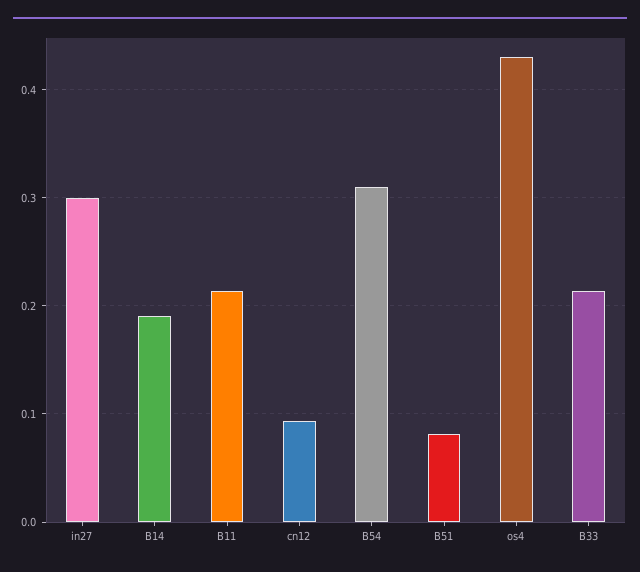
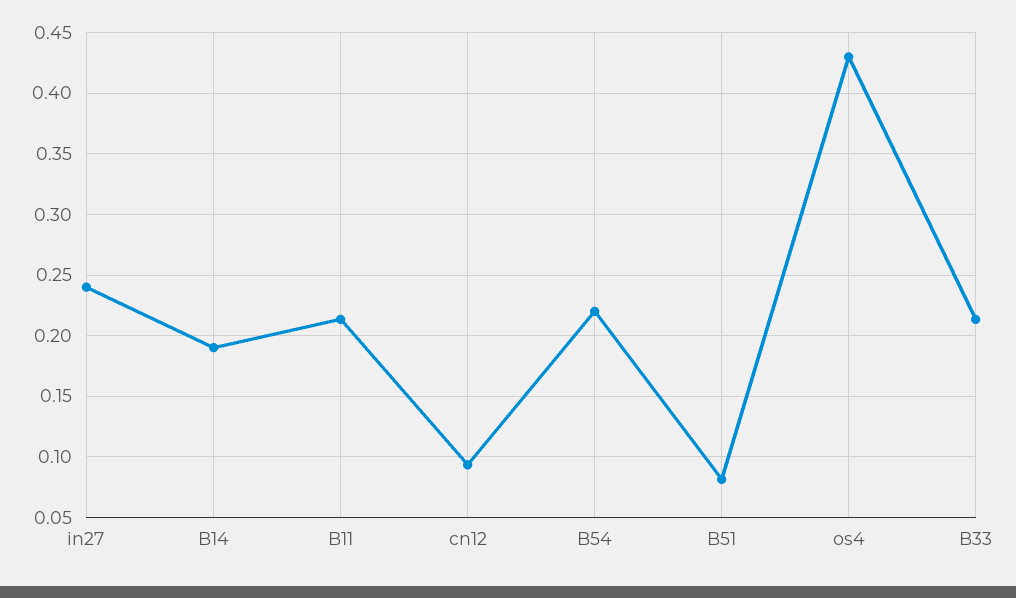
in27: 0.3 -> 0.24
B54: 0.31 -> 0.22

